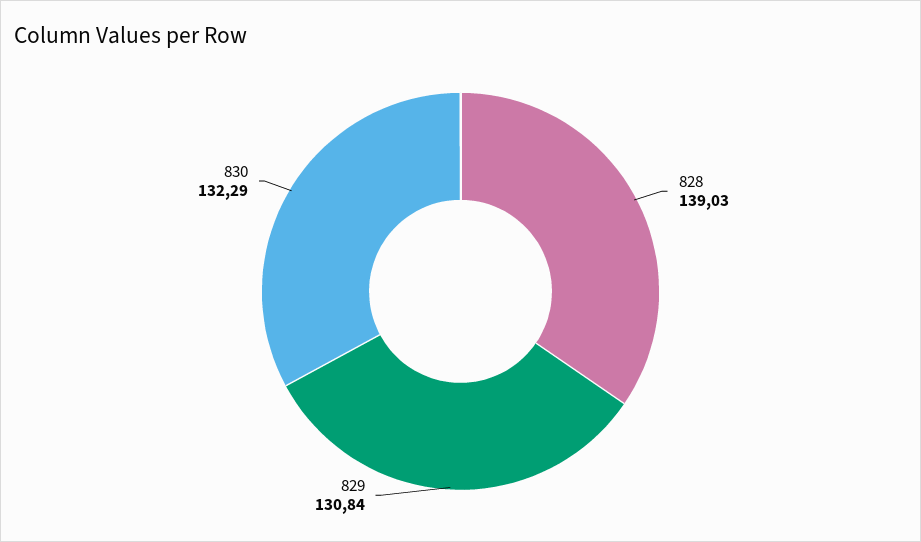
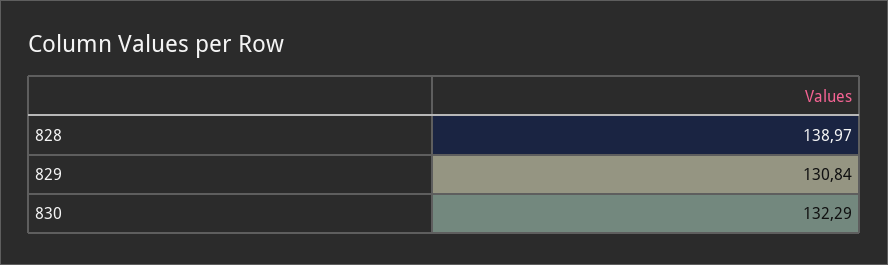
828: 139.03 -> 138.97

